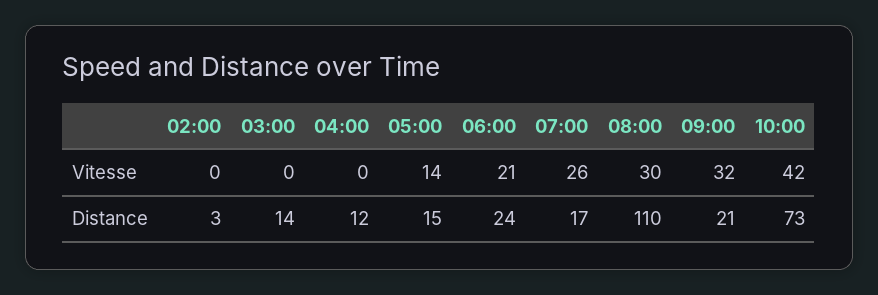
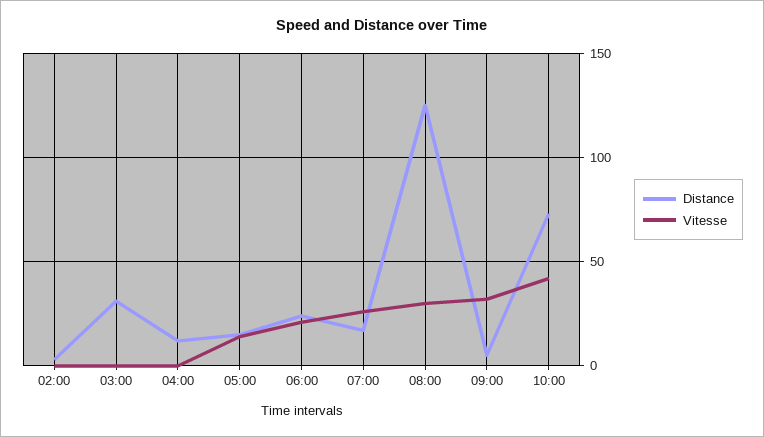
Distance, 03:00: 14 -> 30
Distance, 08:00: 110 -> 125
Distance, 09:00: 21 -> 5

